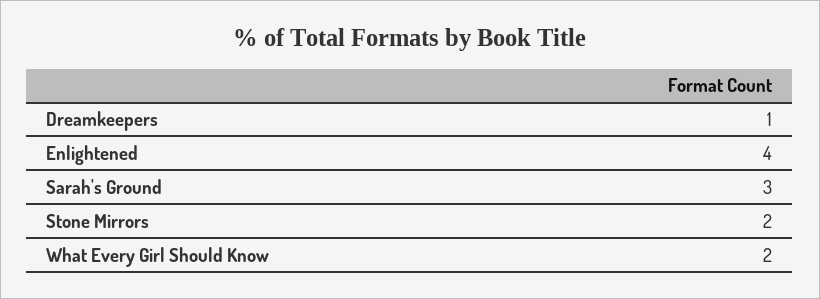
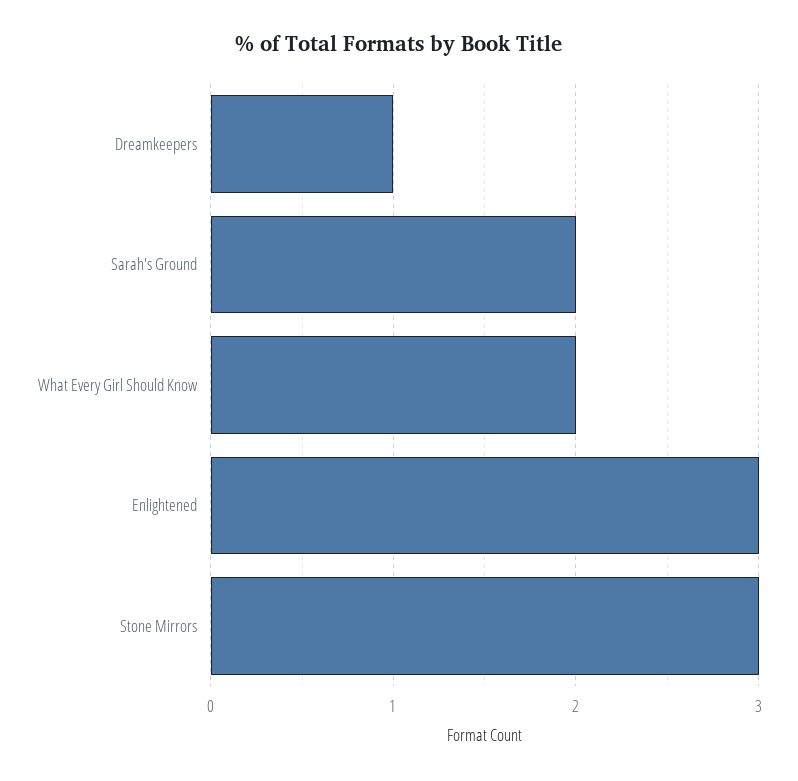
Enlightened: 4 -> 3
Sarah's Ground: 3 -> 2
Stone Mirrors: 2 -> 3

